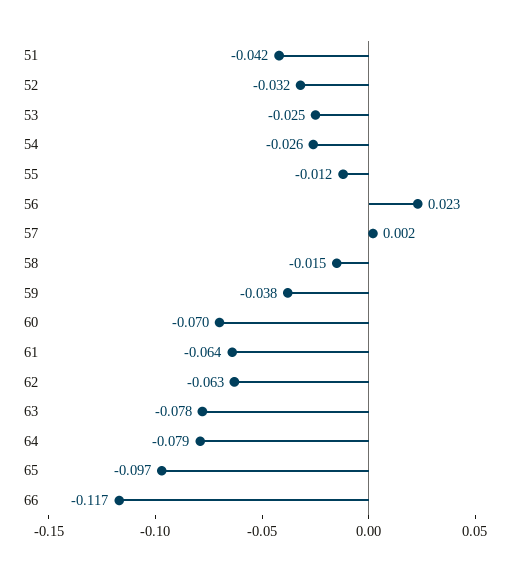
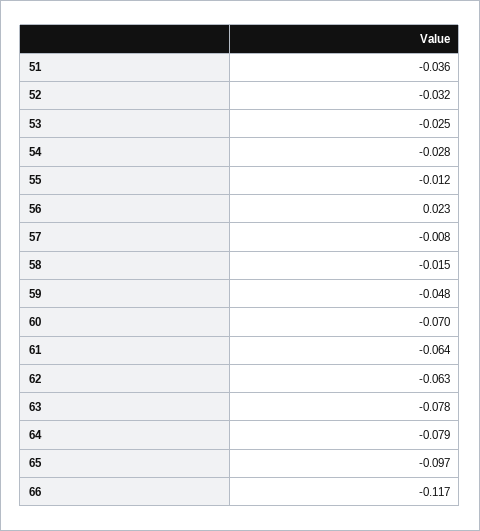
51: -0.042 -> -0.036
54: -0.026 -> -0.028
57: 0.002 -> -0.008
59: -0.038 -> -0.048

